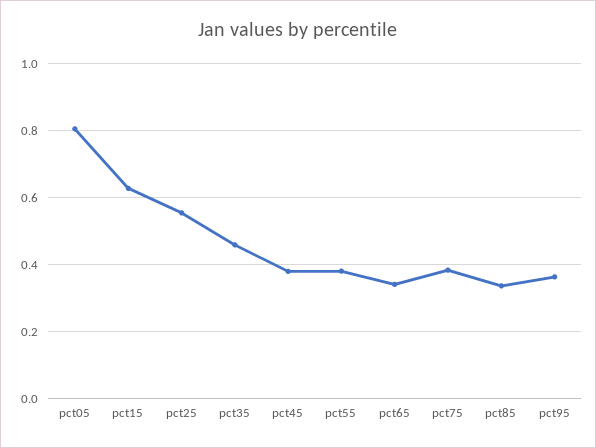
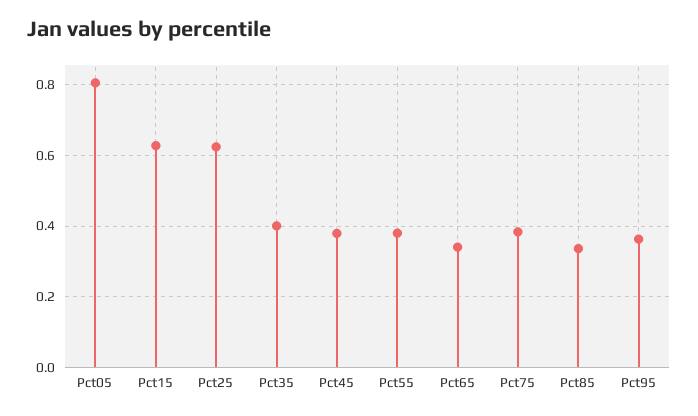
pct25: 0.56 -> 0.62
pct35: 0.46 -> 0.4

